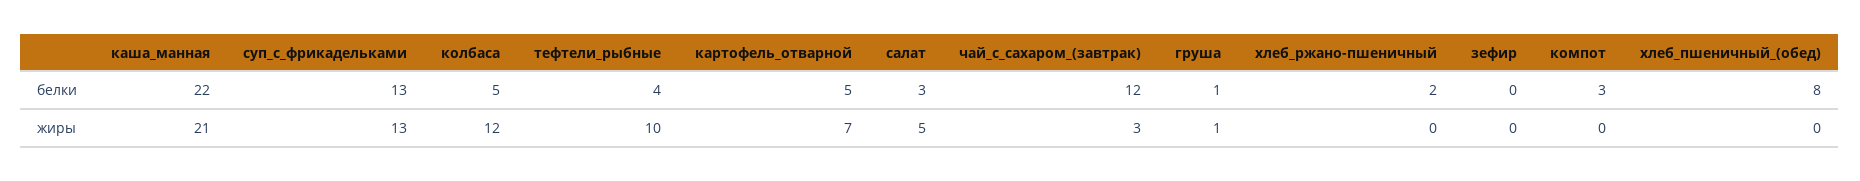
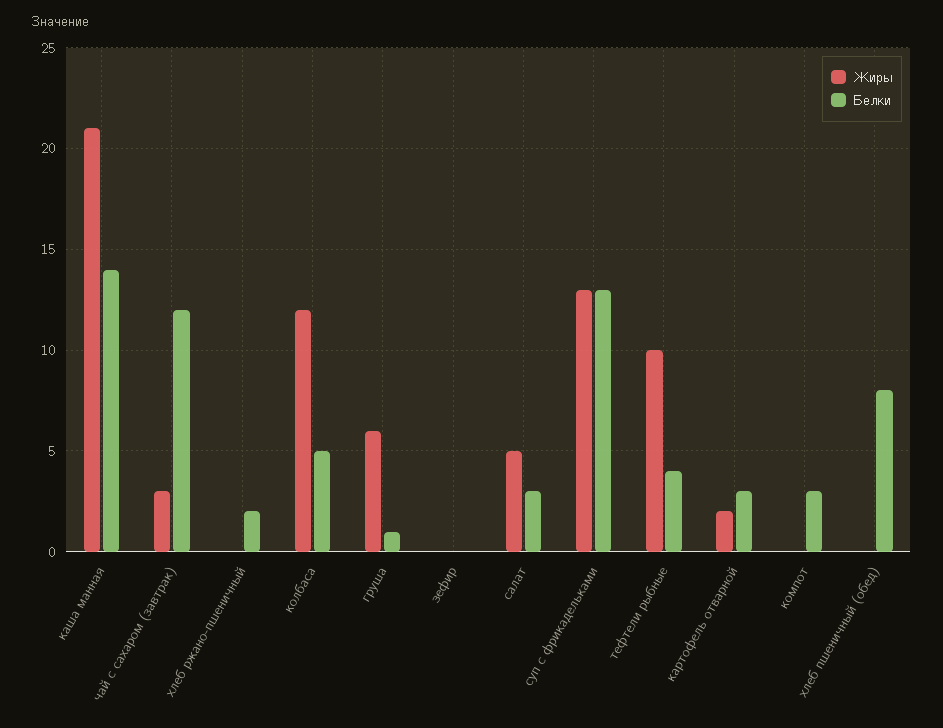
белки, каша_манная: 22 -> 14
белки, картофель_отварной: 5 -> 3
жиры, картофель_отварной: 7 -> 2
жиры, груша: 1 -> 6

